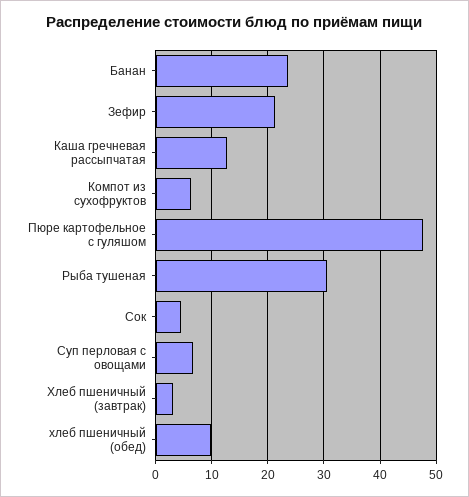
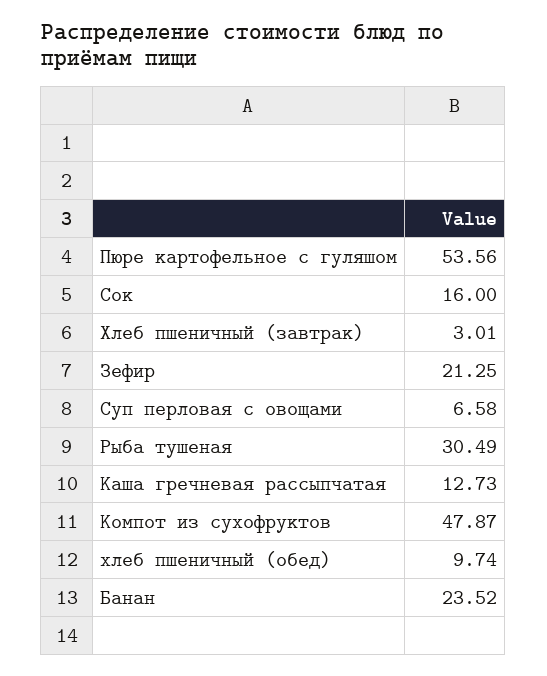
Компот из сухофруктов: 6 -> 47.87
Пюре картофельное с гуляшом: 48 -> 53.56
Сок: 4 -> 16

